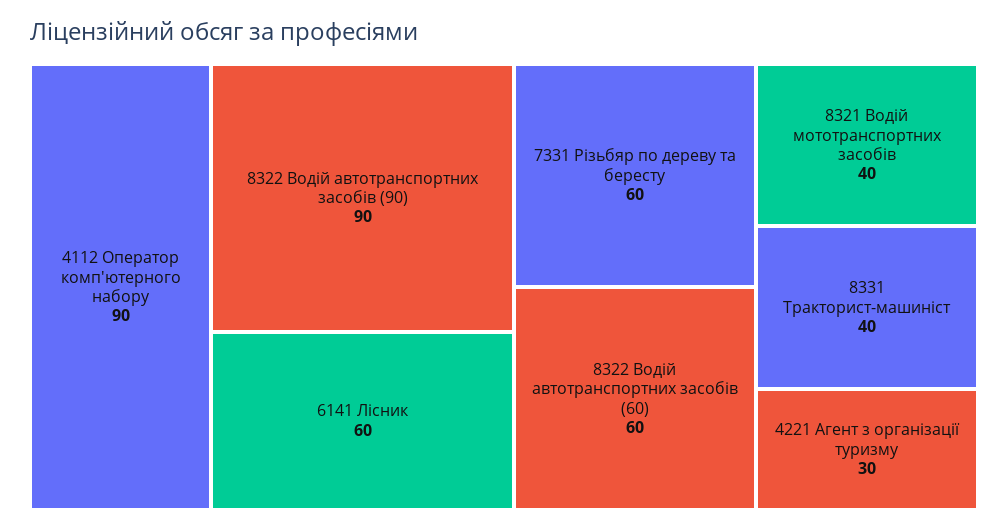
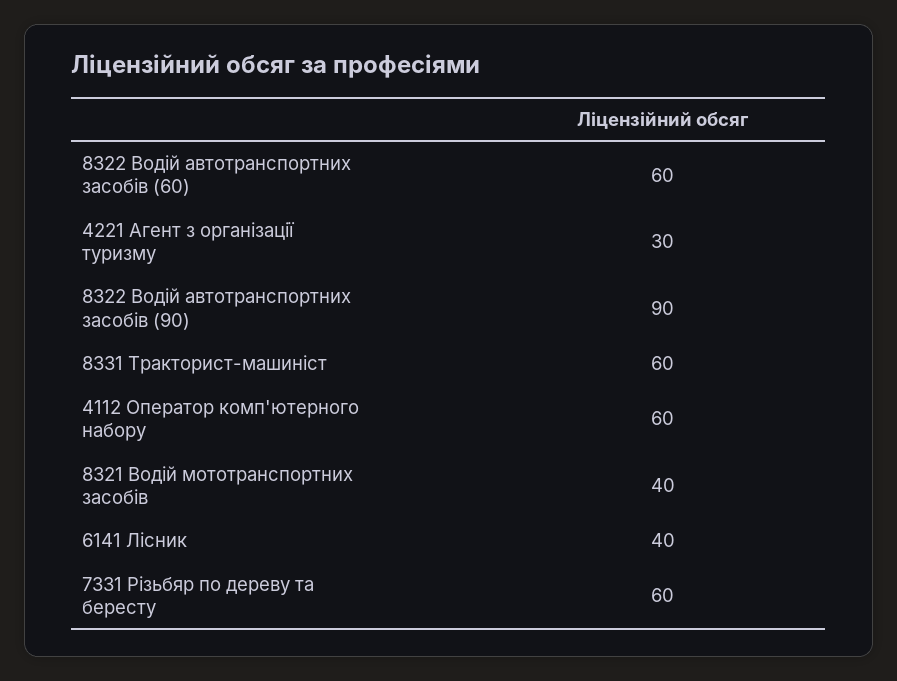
4112 Оператор комп'ютерного набору: 90 -> 60
6141 Лісник: 60 -> 40
8331 Тракторист-машиніст: 40 -> 60

